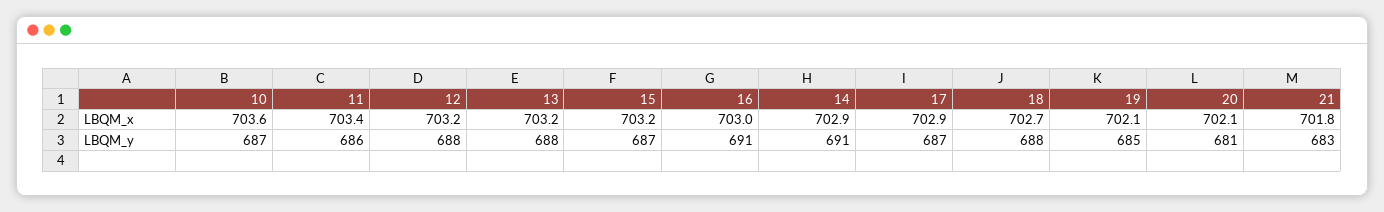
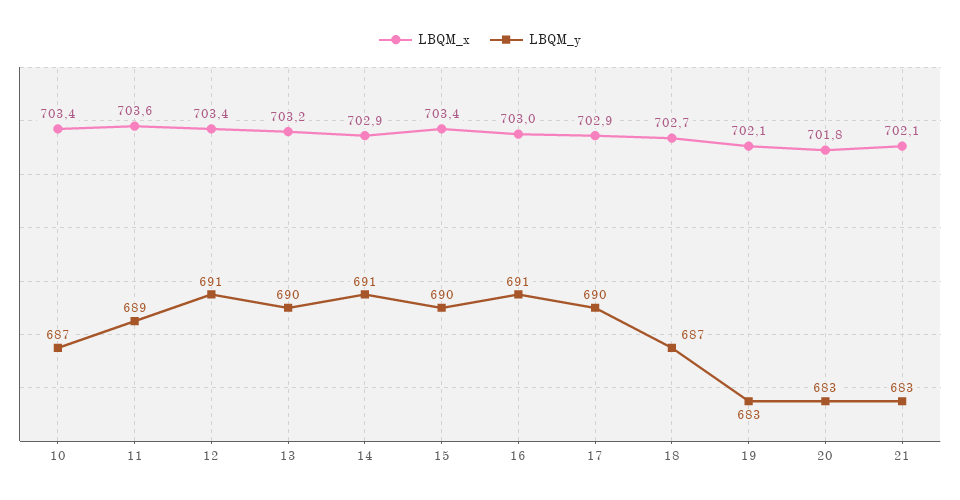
LBQM_x, 10: 703.6 -> 703.4
LBQM_x, 11: 703.4 -> 703.6
LBQM_x, 12: 703.2 -> 703.4
LBQM_x, 15: 703.2 -> 703.4
LBQM_x, 20: 702.1 -> 701.8
LBQM_x, 21: 701.8 -> 702.1
LBQM_y, 11: 686 -> 689
LBQM_y, 12: 688 -> 691
LBQM_y, 13: 688 -> 690
LBQM_y, 15: 687 -> 690
LBQM_y, 17: 687 -> 690
LBQM_y, 18: 688 -> 687
LBQM_y, 19: 685 -> 683
LBQM_y, 20: 681 -> 683

